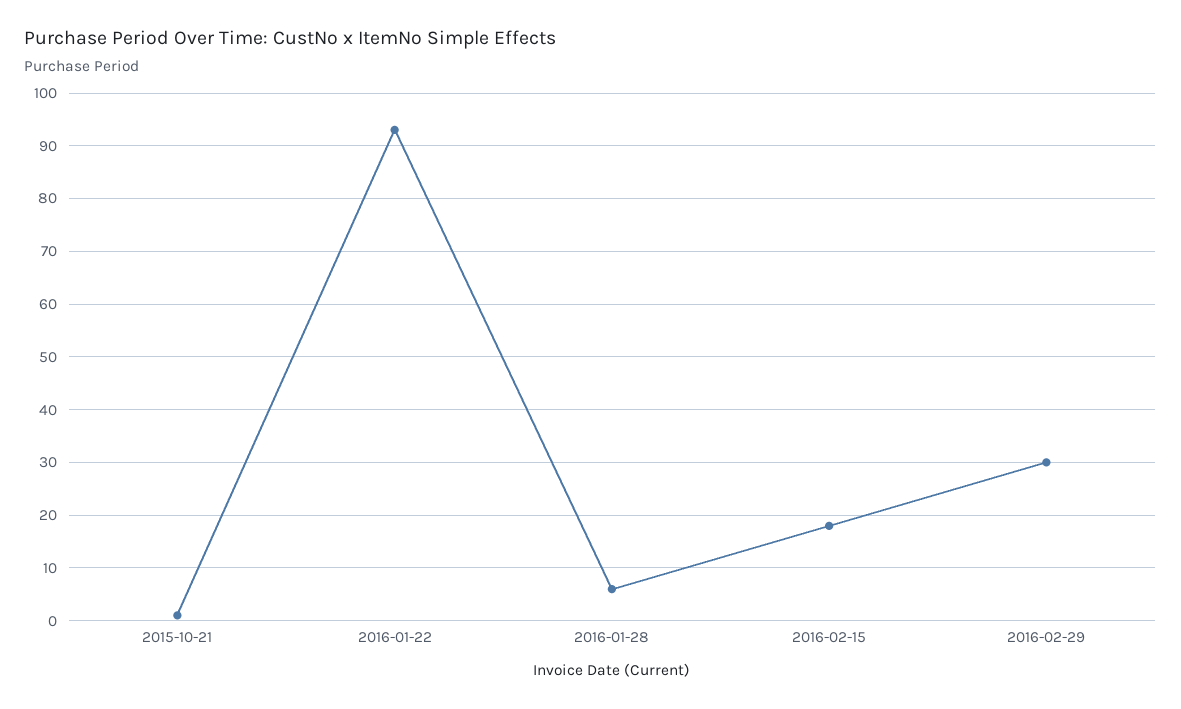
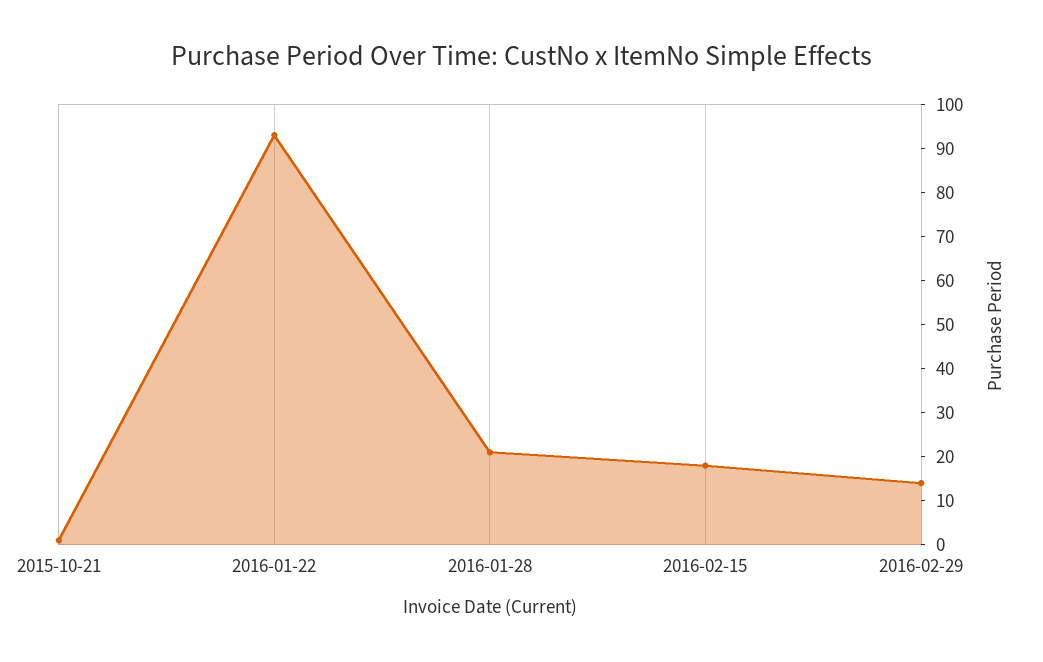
2016-01-28: 5 -> 20
2016-02-29: 30 -> 15

